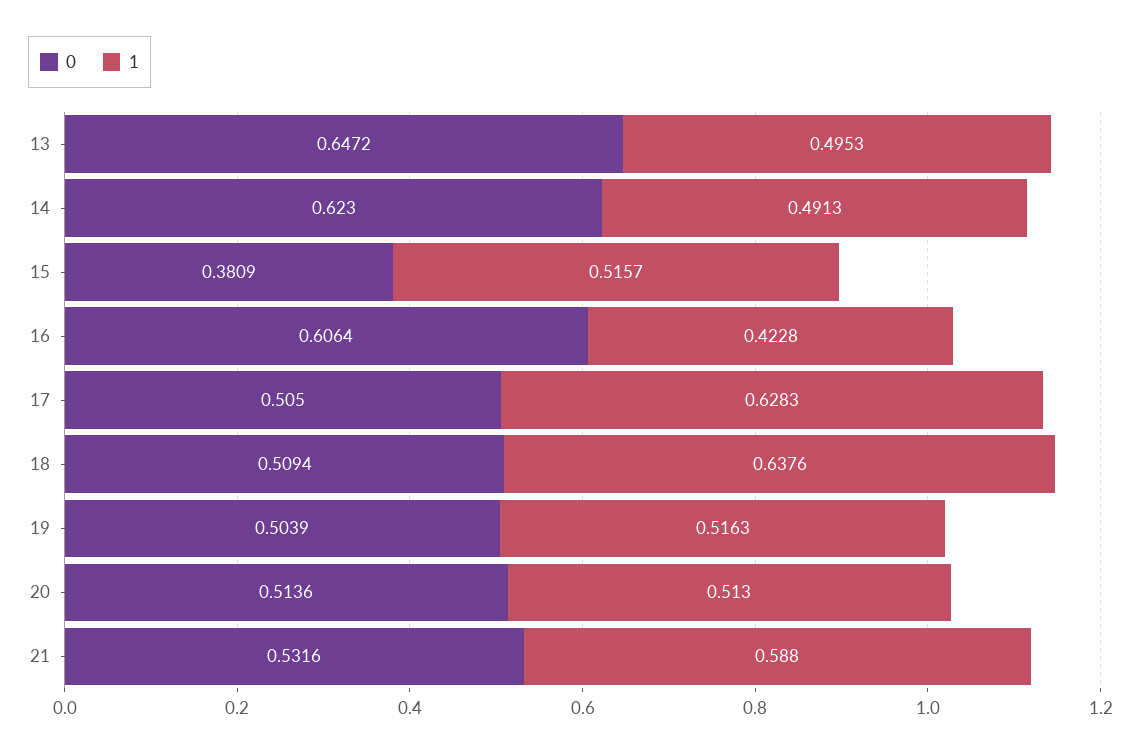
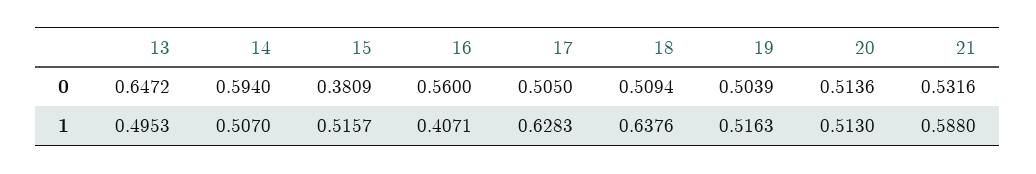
0, 14: 0.623 -> 0.594
1, 14: 0.4913 -> 0.507
0, 16: 0.6064 -> 0.56
1, 16: 0.4228 -> 0.4071

